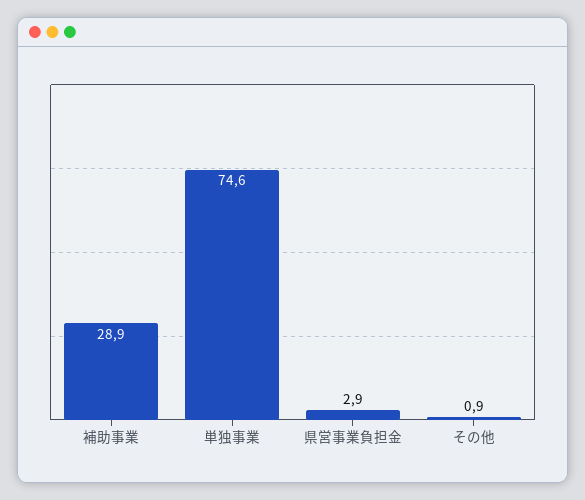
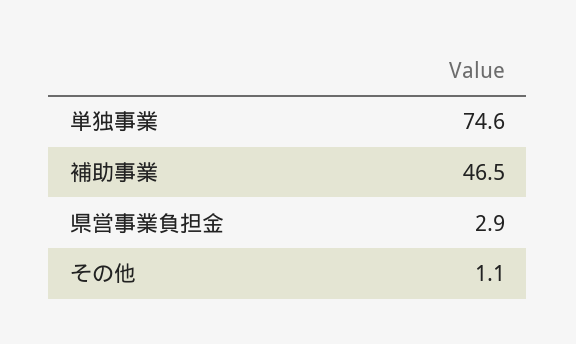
補助事業: 28.9 -> 46.5
その他: 0.9 -> 1.1

